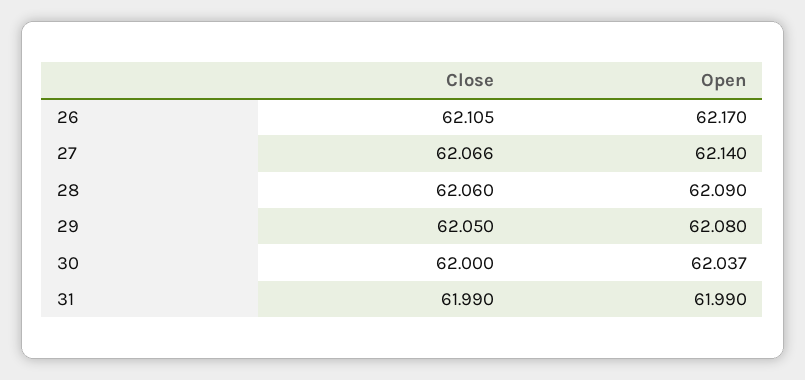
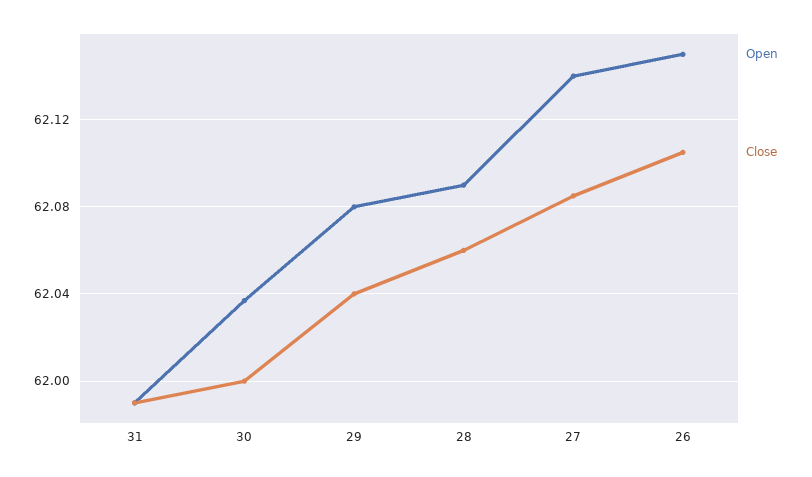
Open, 26: 62.17 -> 62.15
Close, 27: 62.066 -> 62.085
Close, 29: 62.05 -> 62.04

